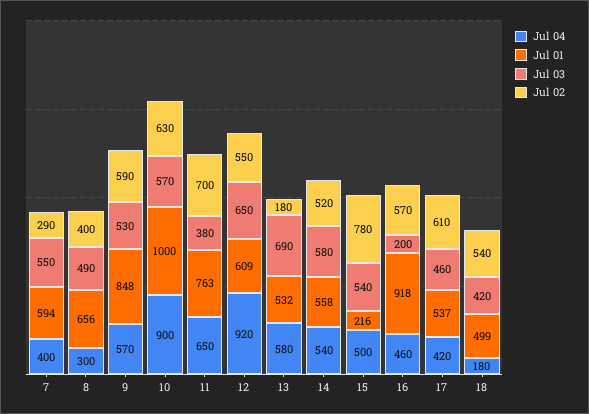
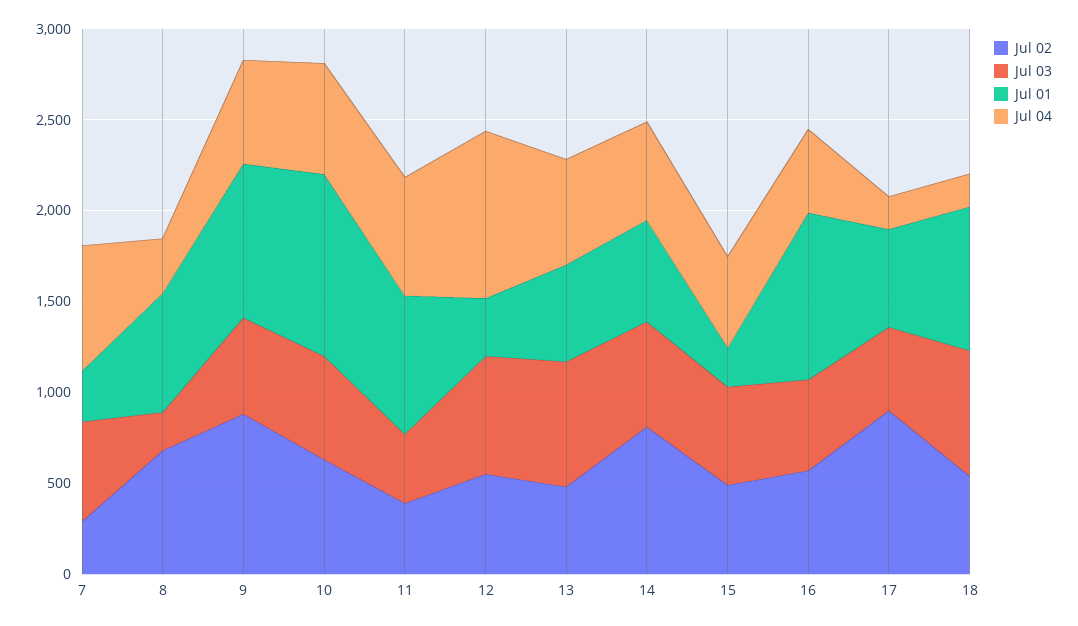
Jul 04, 7: 400 -> 700
Jul 01, 7: 594 -> 300
Jul 03, 8: 490 -> 200
Jul 02, 8: 400 -> 700
Jul 02, 9: 590 -> 900
Jul 04, 10: 900 -> 600
Jul 02, 11: 700 -> 400
Jul 01, 12: 609 -> 300
Jul 02, 13: 180 -> 500
Jul 02, 14: 520 -> 800
Jul 02, 15: 780 -> 500
Jul 03, 16: 200 -> 500
Jul 04, 17: 420 -> 200
Jul 02, 17: 610 -> 900
Jul 01, 18: 499 -> 800
Jul 03, 18: 420 -> 700

